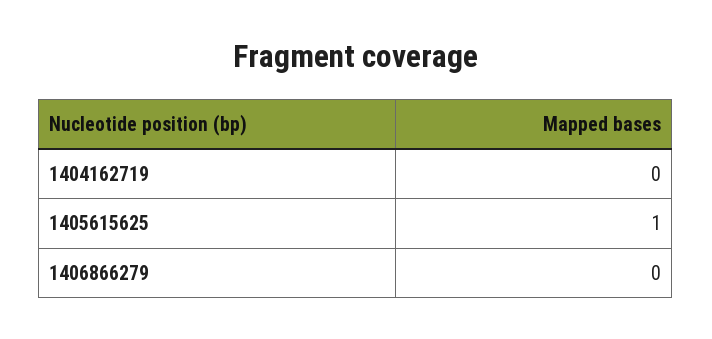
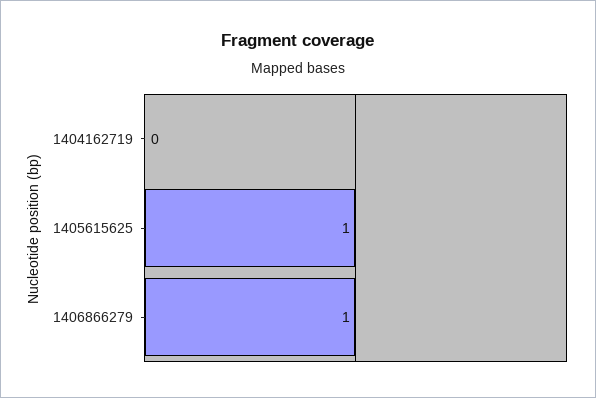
1406866279: 0 -> 1

